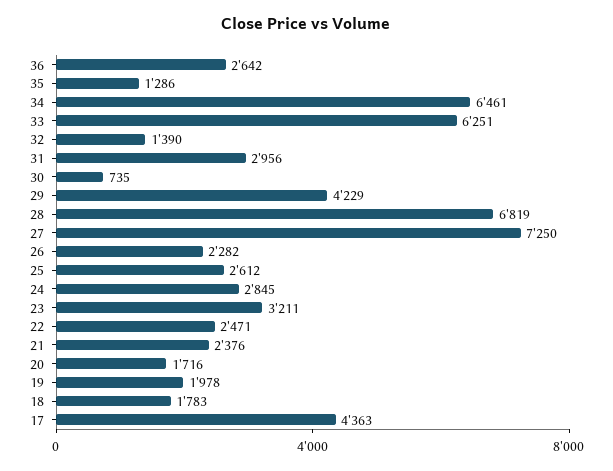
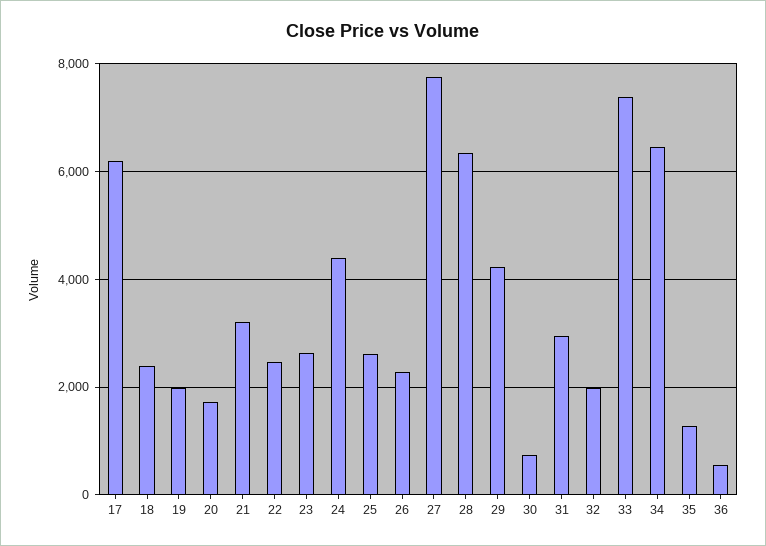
36: 2642 -> 600
33: 6251 -> 7400
32: 1390 -> 2000
28: 6819 -> 6400
27: 7250 -> 7800
24: 2845 -> 4400
23: 3211 -> 2600
21: 2376 -> 3200
18: 1783 -> 2400
17: 4363 -> 6200

